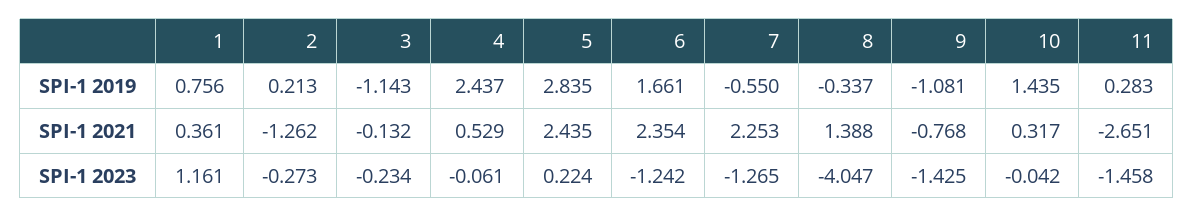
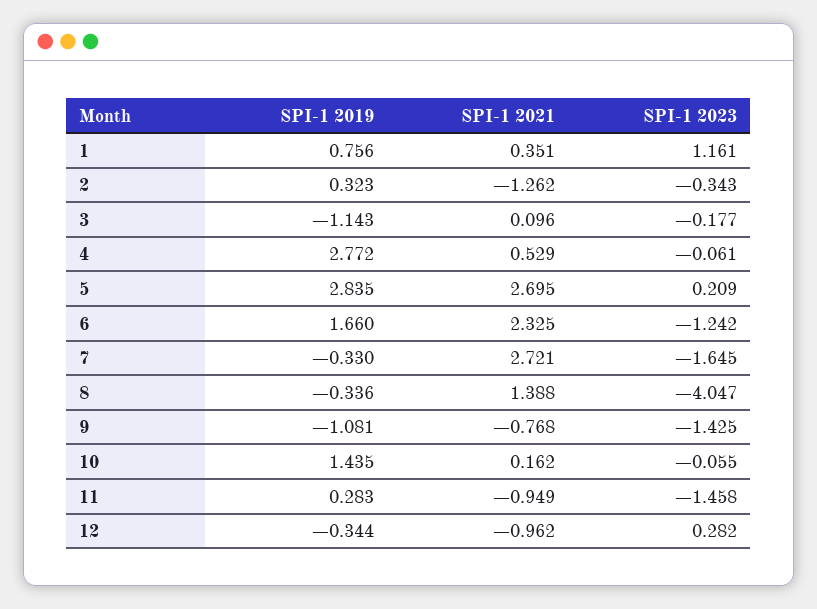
2, SPI-1 2019: 0.213 -> 0.323
4, SPI-1 2019: 2.437 -> 2.772
6, SPI-1 2019: 1.661 -> 1.66
7, SPI-1 2019: -0.55 -> -0.33
8, SPI-1 2019: -0.337 -> -0.336
1, SPI-1 2021: 0.361 -> 0.351
3, SPI-1 2021: -0.132 -> 0.096
5, SPI-1 2021: 2.435 -> 2.695
6, SPI-1 2021: 2.354 -> 2.325
7, SPI-1 2021: 2.253 -> 2.721
10, SPI-1 2021: 0.317 -> 0.162
11, SPI-1 2021: -2.651 -> -0.949
2, SPI-1 2023: -0.273 -> -0.343
3, SPI-1 2023: -0.234 -> -0.177
5, SPI-1 2023: 0.224 -> 0.209
7, SPI-1 2023: -1.265 -> -1.645
10, SPI-1 2023: -0.042 -> -0.055
12, SPI-1 2019: none -> -0.344
12, SPI-1 2021: none -> -0.962
12, SPI-1 2023: none -> 0.282

